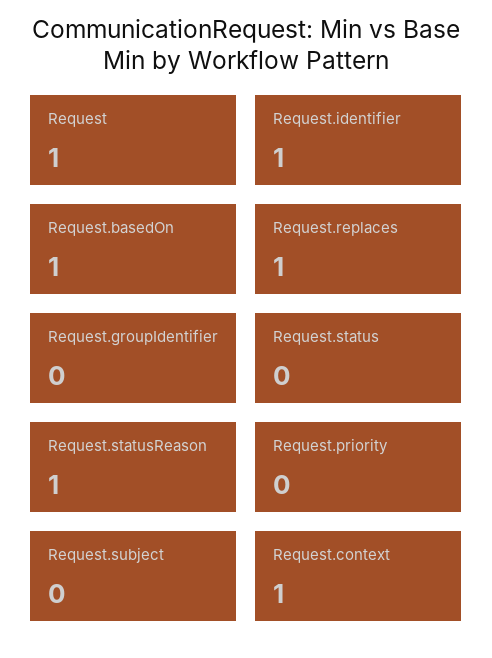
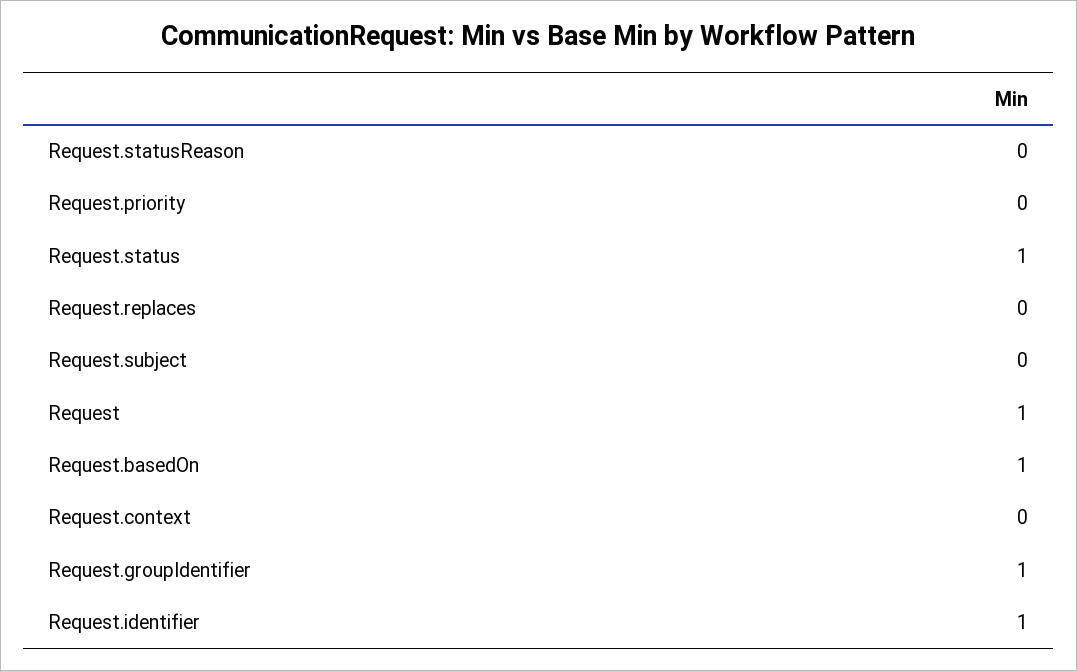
Request.replaces: 1 -> 0
Request.groupIdentifier: 0 -> 1
Request.status: 0 -> 1
Request.statusReason: 1 -> 0
Request.context: 1 -> 0

